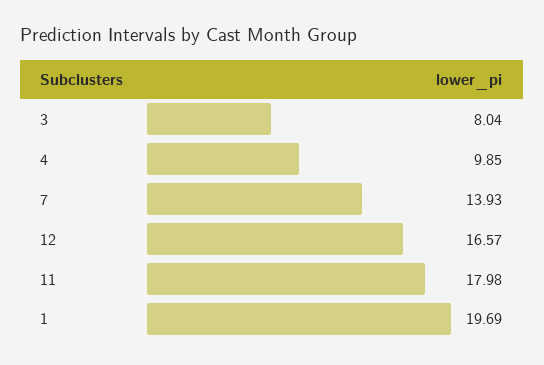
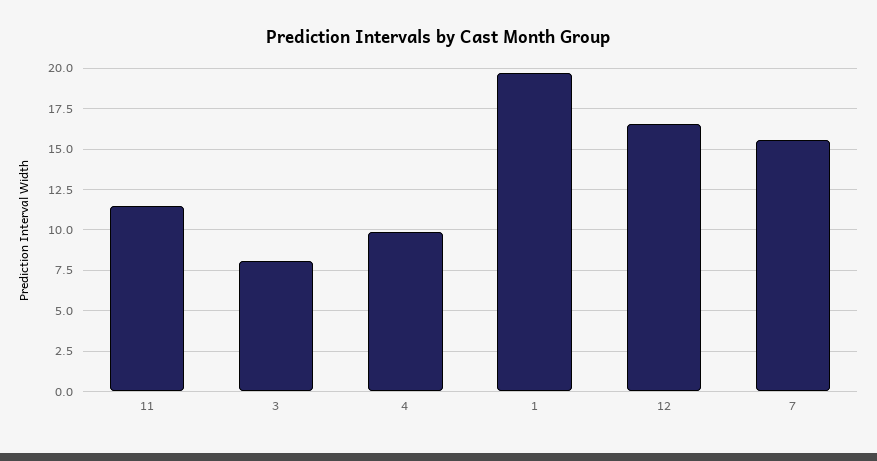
7: 13.93 -> 15.5
11: 17.98 -> 11.5

